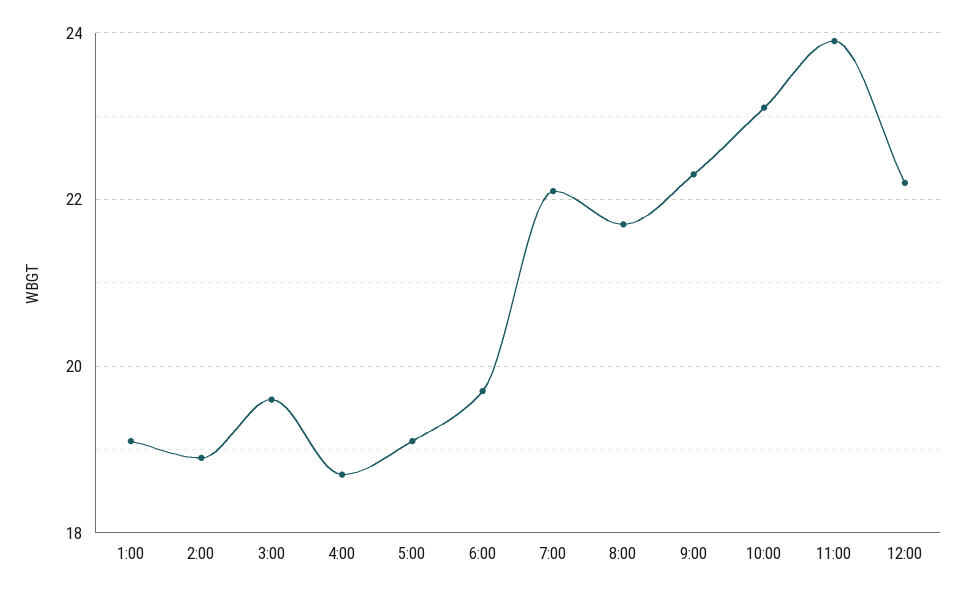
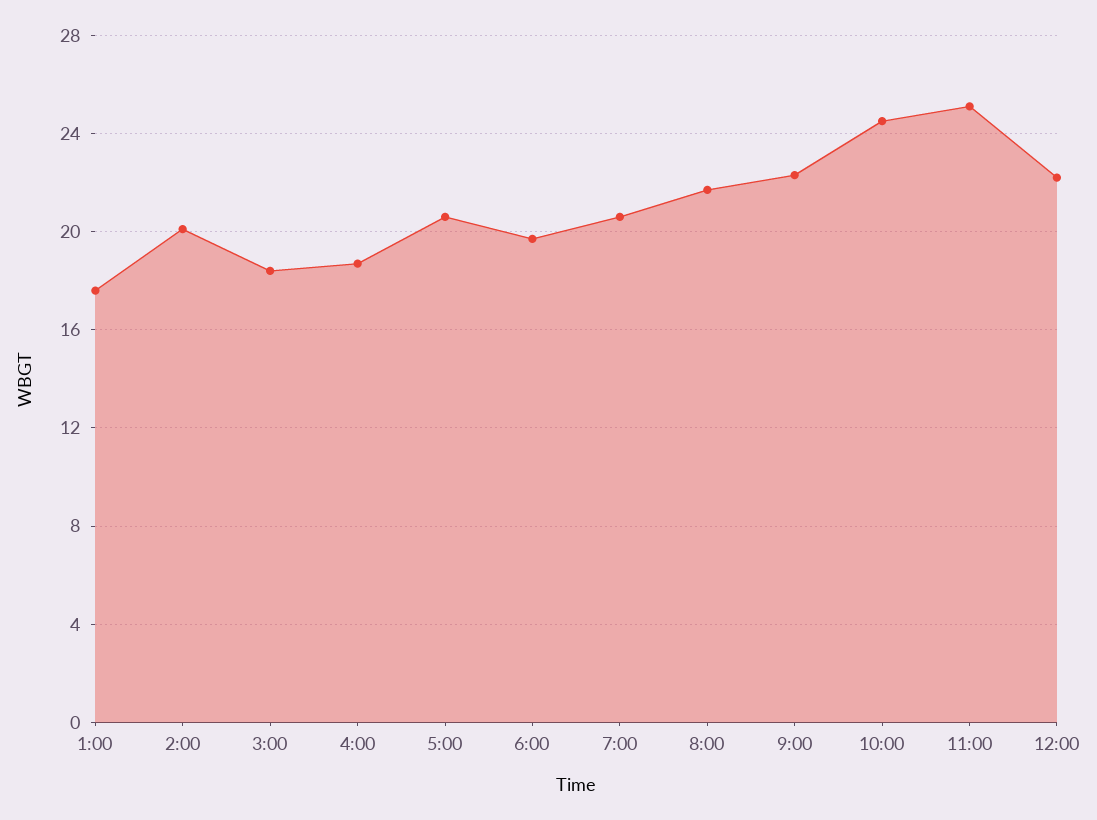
1:00: 19 -> 17.5
2:00: 19 -> 20
3:00: 19.5 -> 18.5
5:00: 19 -> 20.5
7:00: 22 -> 20.5
10:00: 23 -> 24.5
11:00: 24 -> 25

